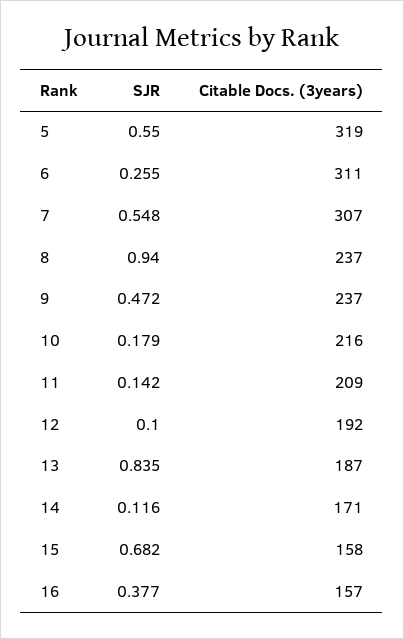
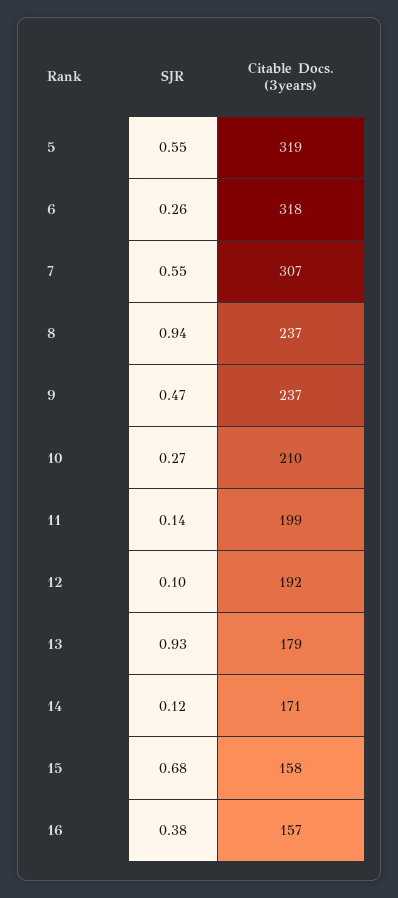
Citable Docs. (3years), 6: 311 -> 318
SJR, 10: 0.179 -> 0.27
Citable Docs. (3years), 10: 216 -> 210
Citable Docs. (3years), 11: 209 -> 199
SJR, 13: 0.835 -> 0.93
Citable Docs. (3years), 13: 187 -> 179

